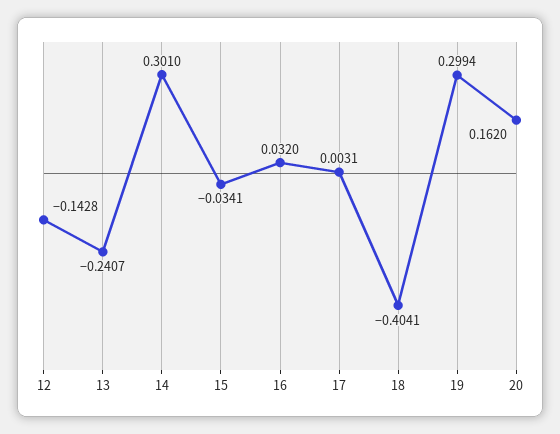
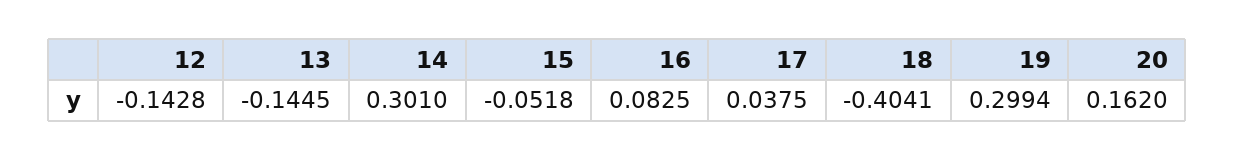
13: -0.2407 -> -0.1445
15: -0.0341 -> -0.0518
16: 0.032 -> 0.0825
17: 0.0031 -> 0.0375

